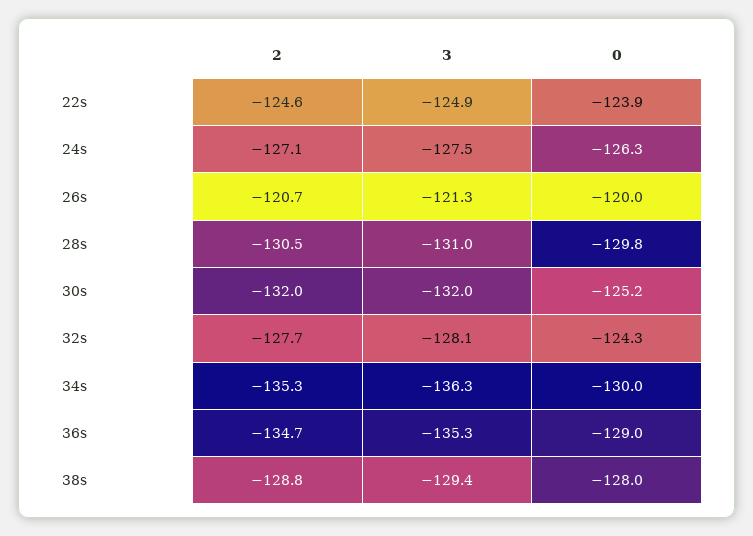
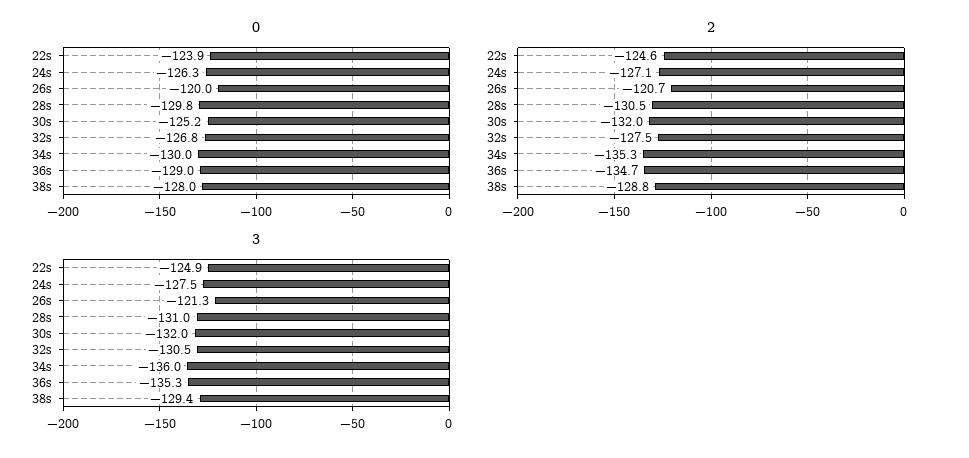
2, 32s: -127.7 -> -127.5
3, 32s: -128.1 -> -130.5
0, 32s: -124.3 -> -126.8
3, 34s: -136.3 -> -136

